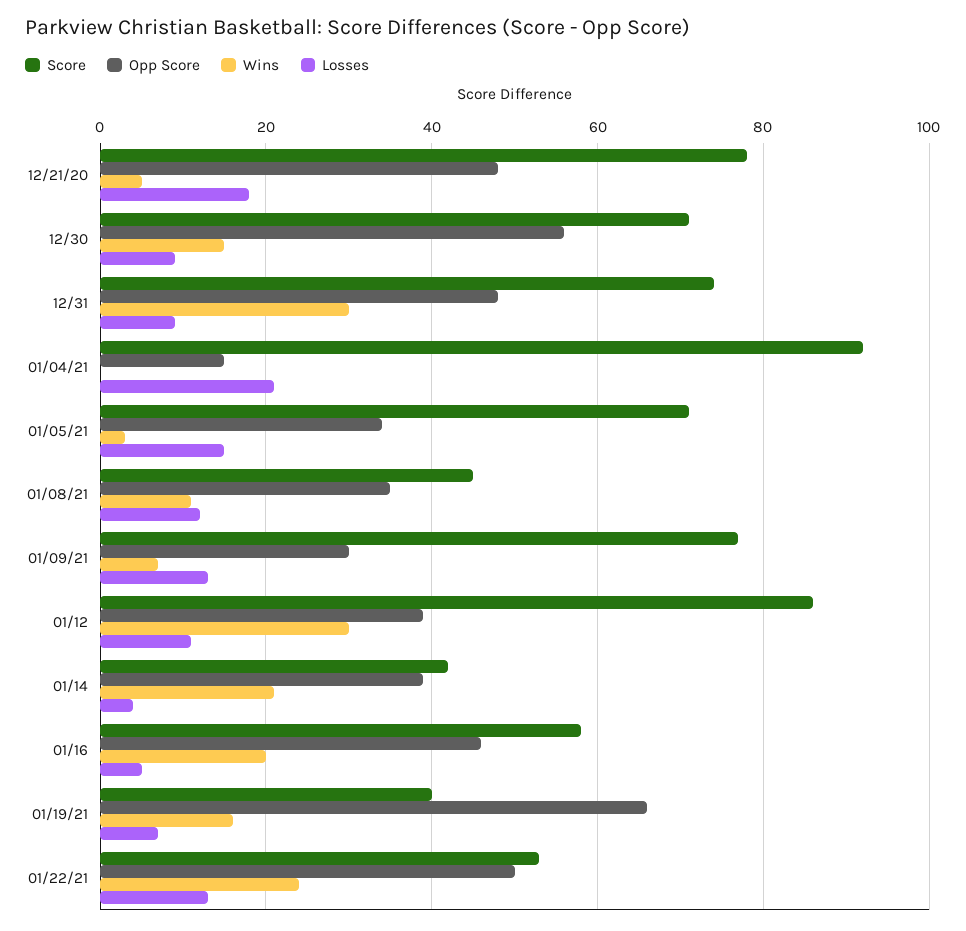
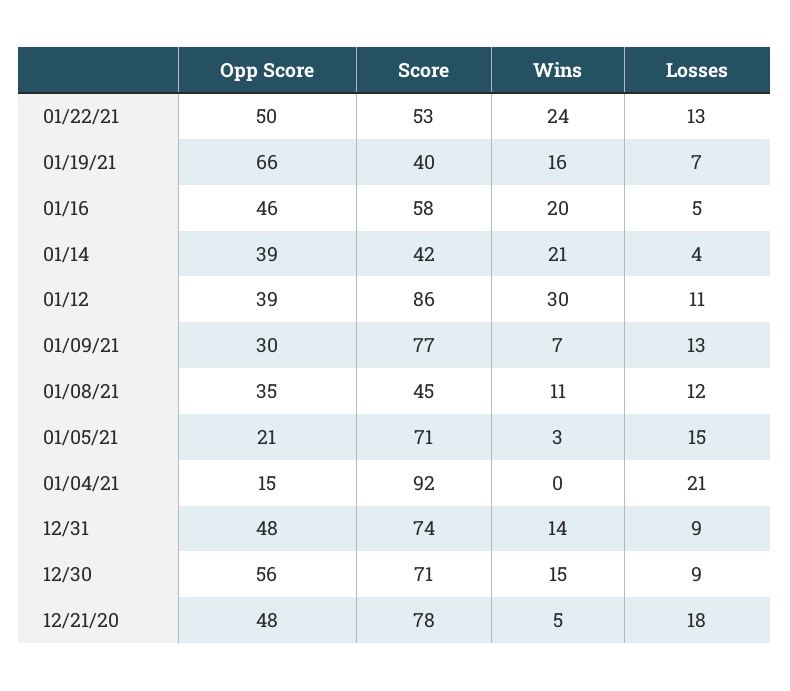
Wins, 12/31: 30 -> 14
Opp Score, 01/05/21: 35 -> 21

